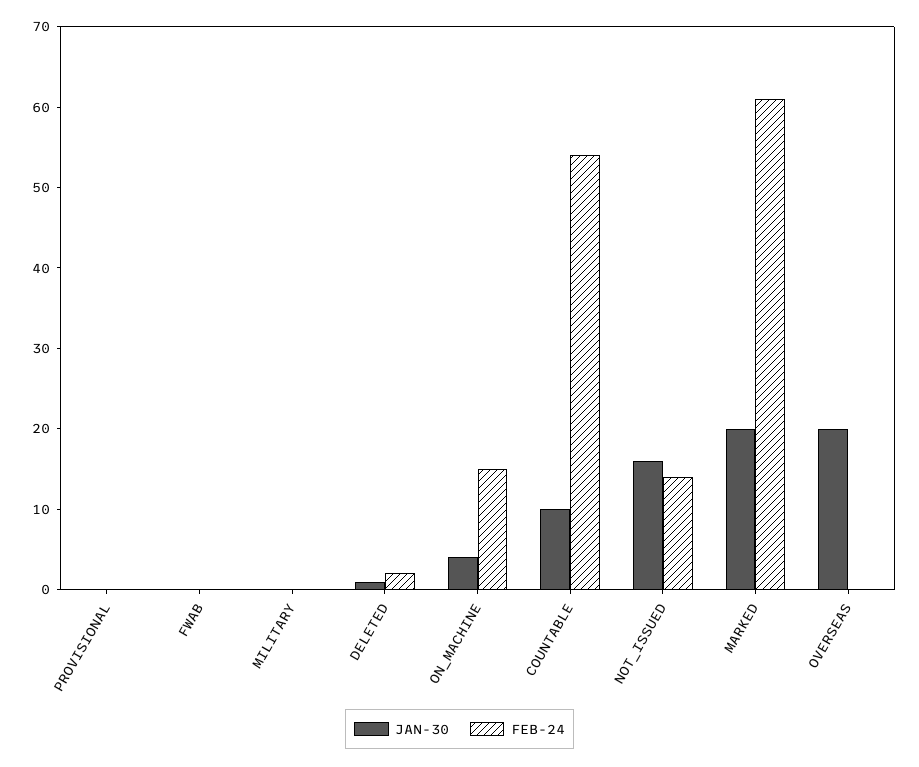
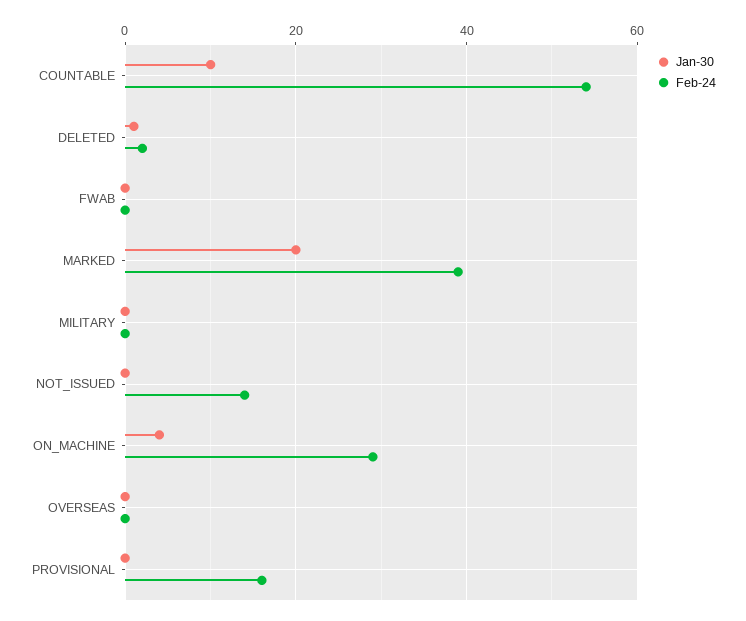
FEB-24, PROVISIONAL: 0 -> 15
FEB-24, ON_MACHINE: 15 -> 30
JAN-30, NOT_ISSUED: 16 -> 0
FEB-24, MARKED: 61 -> 40
JAN-30, OVERSEAS: 20 -> 0

